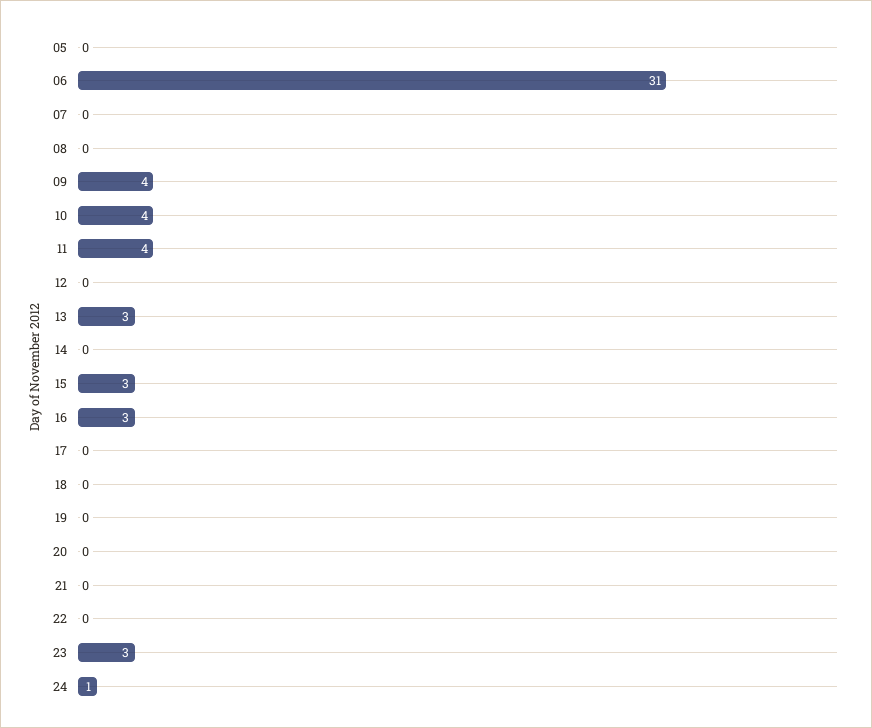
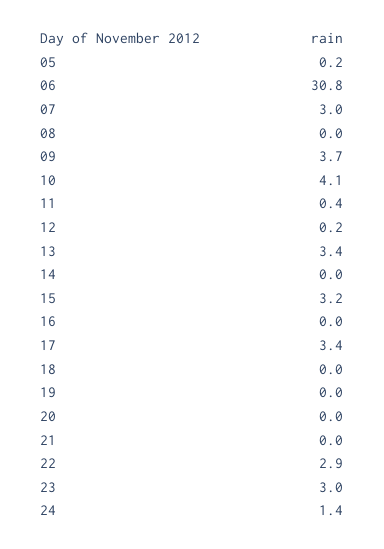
07: 0 -> 3
11: 4 -> 0.4
16: 3 -> 0
17: 0 -> 3.4
22: 0 -> 2.9

